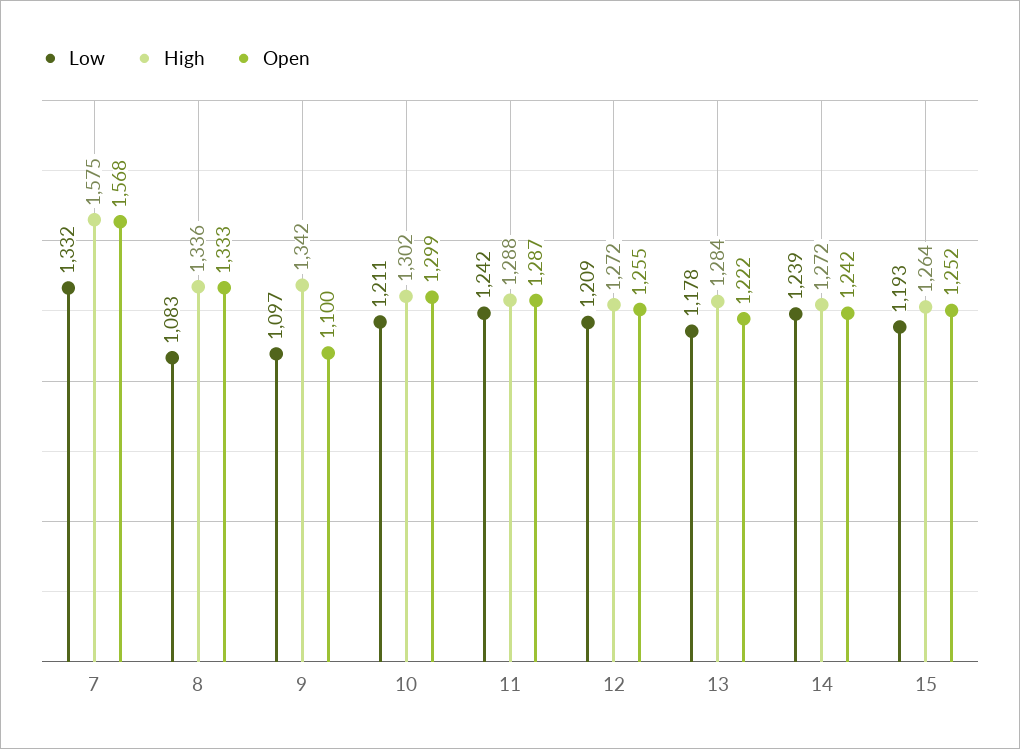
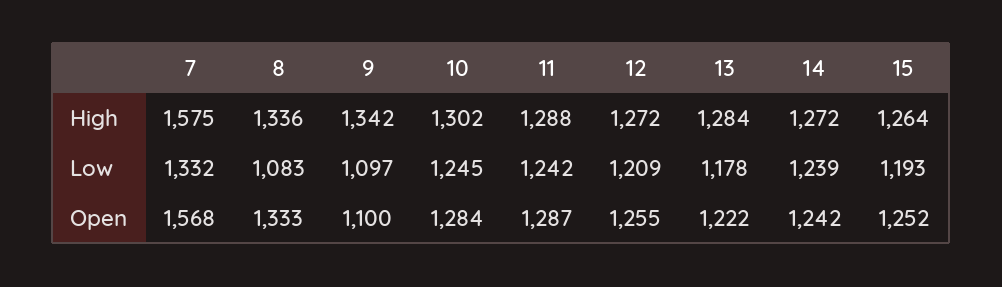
Low, 10: 1211 -> 1245
Open, 10: 1299 -> 1284

